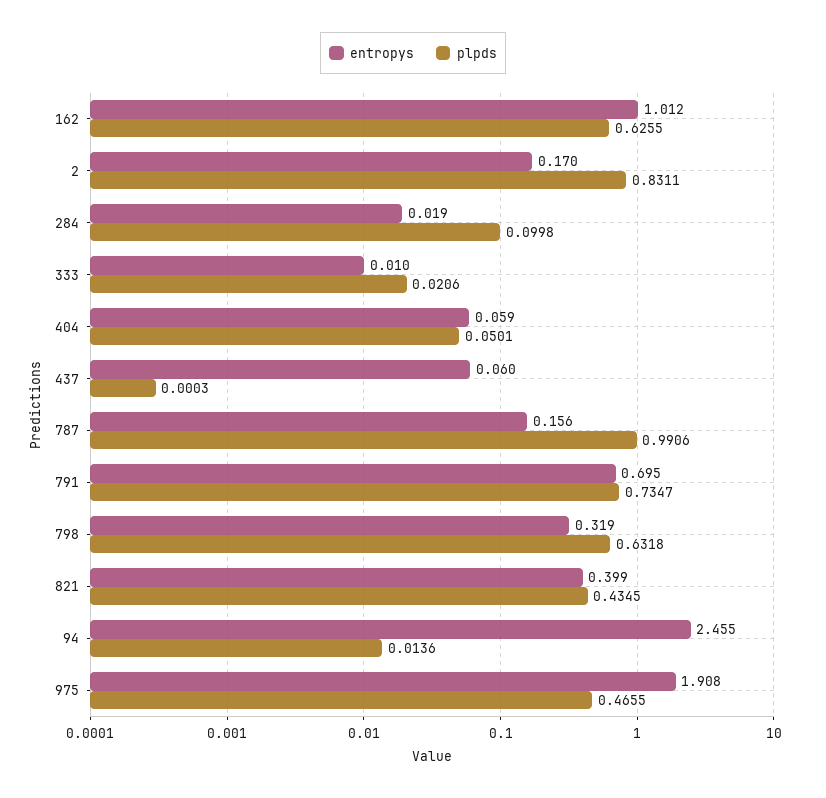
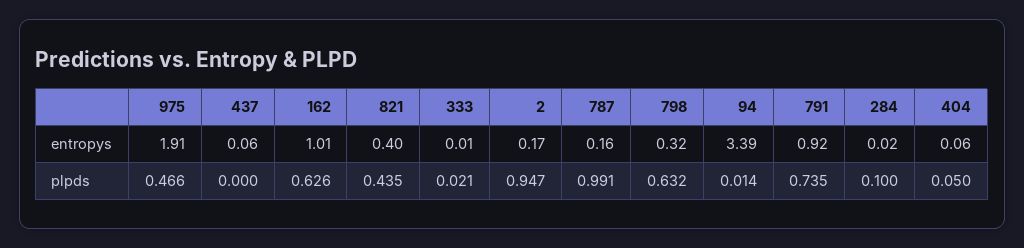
plpds, 2: 0.8311 -> 0.947
entropys, 791: 0.695 -> 0.92
entropys, 94: 2.455 -> 3.39

